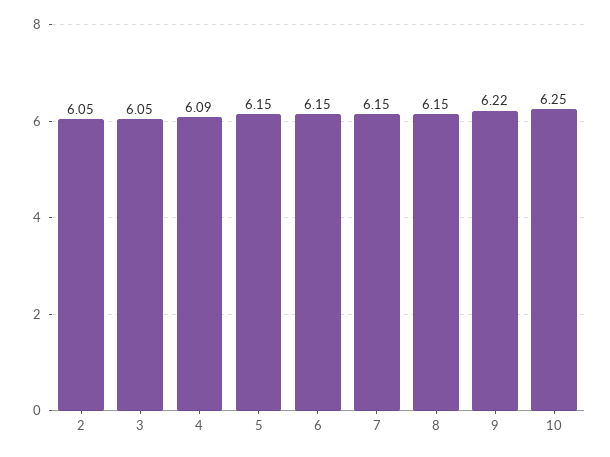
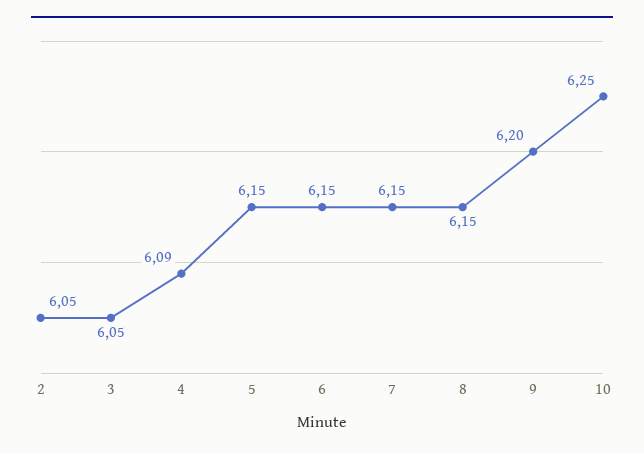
9: 6.22 -> 6.2

